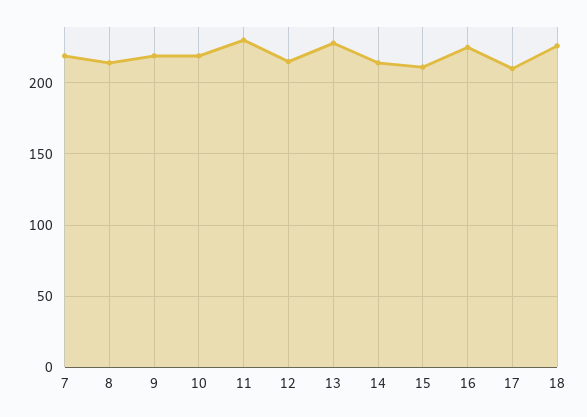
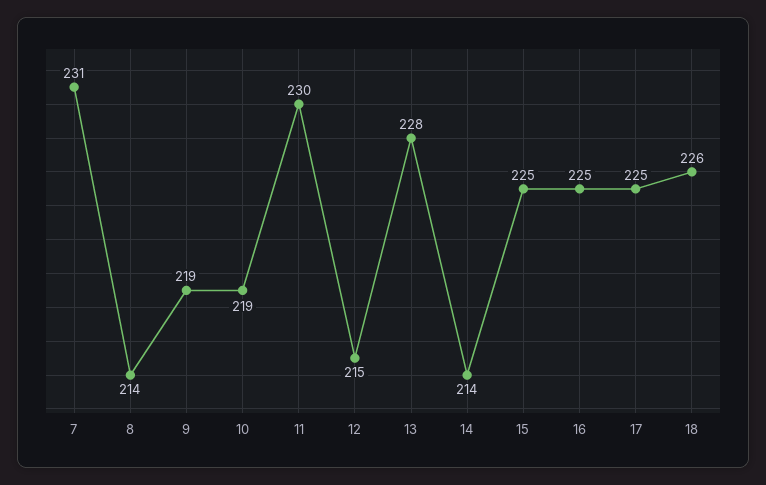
7: 220 -> 231
15: 210 -> 225
17: 210 -> 225

